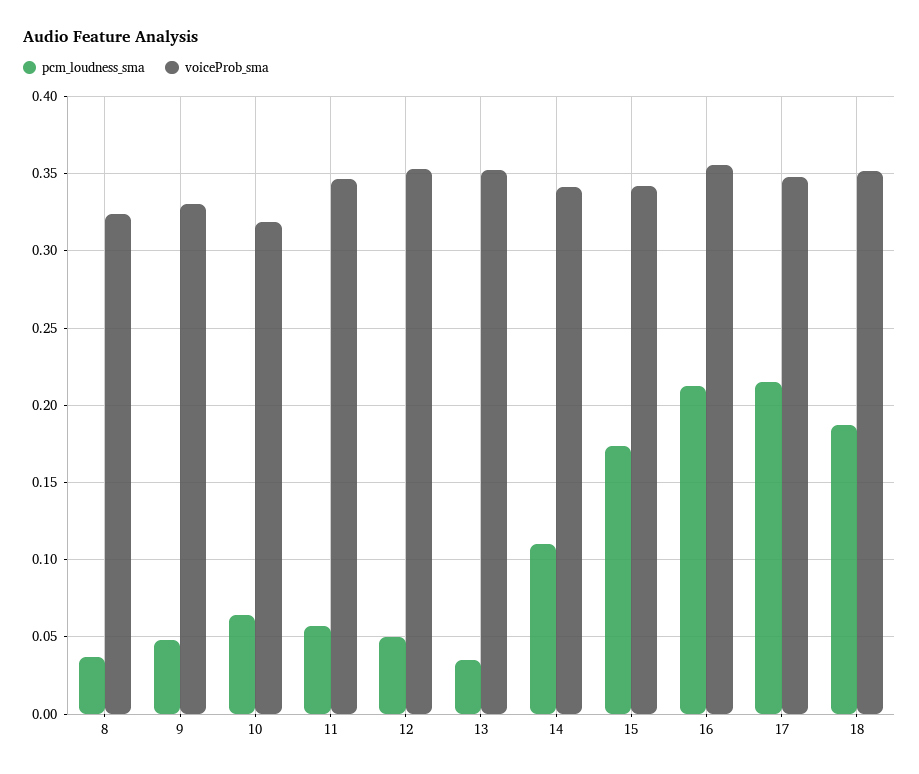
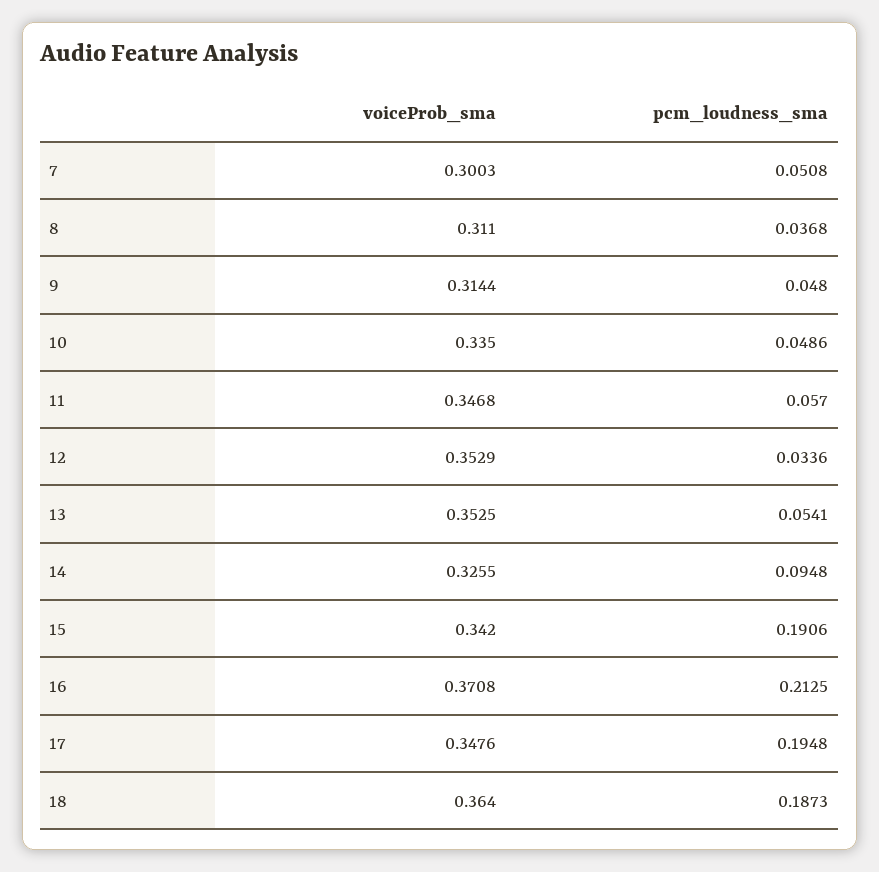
voiceProb_sma, 8: 0.325 -> 0.311
voiceProb_sma, 9: 0.33 -> 0.3144
pcm_loudness_sma, 10: 0.065 -> 0.0486
voiceProb_sma, 10: 0.32 -> 0.335
pcm_loudness_sma, 12: 0.05 -> 0.0336
pcm_loudness_sma, 13: 0.035 -> 0.0541
pcm_loudness_sma, 14: 0.11 -> 0.0948
voiceProb_sma, 14: 0.34 -> 0.3255
pcm_loudness_sma, 15: 0.175 -> 0.1906
voiceProb_sma, 16: 0.355 -> 0.3708
pcm_loudness_sma, 17: 0.215 -> 0.1948
voiceProb_sma, 18: 0.35 -> 0.364
voiceProb_sma, 7: none -> 0.3003
pcm_loudness_sma, 7: none -> 0.0508

